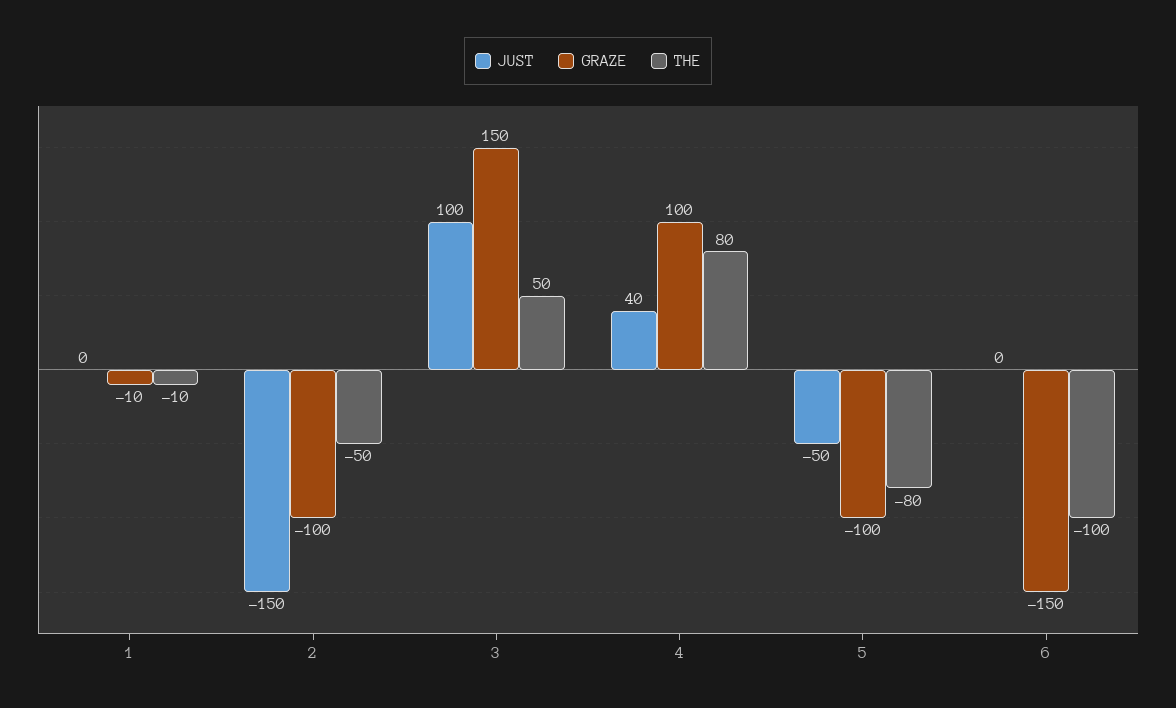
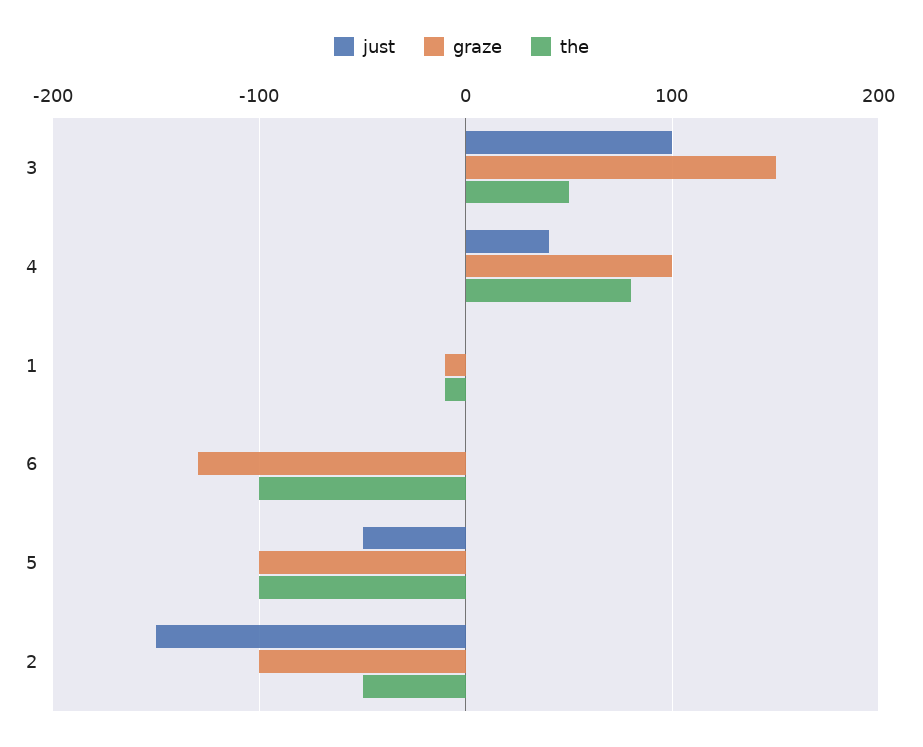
THE, 5: -80 -> -100
GRAZE, 6: -150 -> -130

